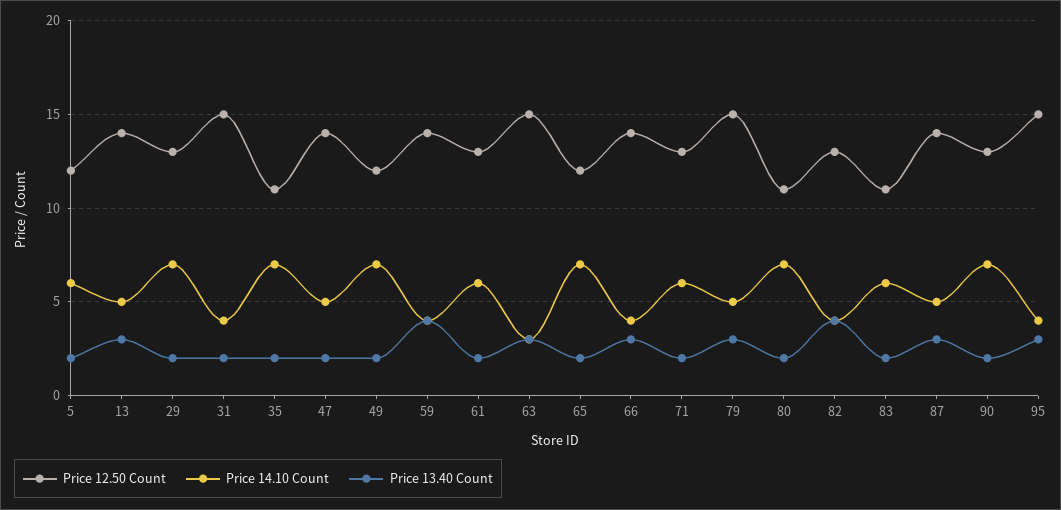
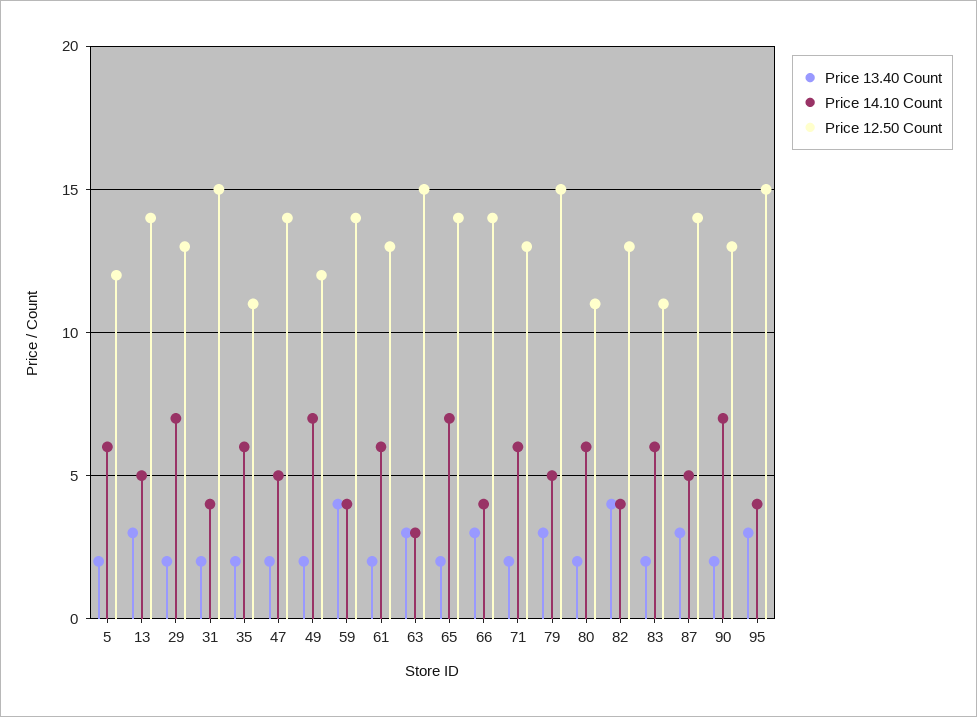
Price 14.10 Count, 35: 7 -> 6
Price 12.50 Count, 65: 12 -> 14
Price 14.10 Count, 80: 7 -> 6

